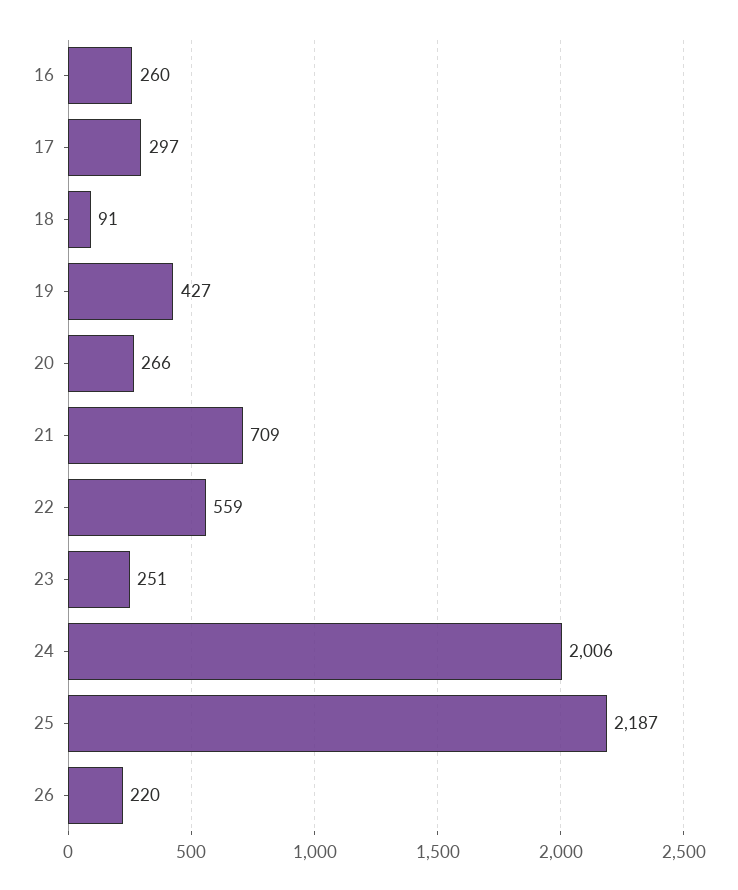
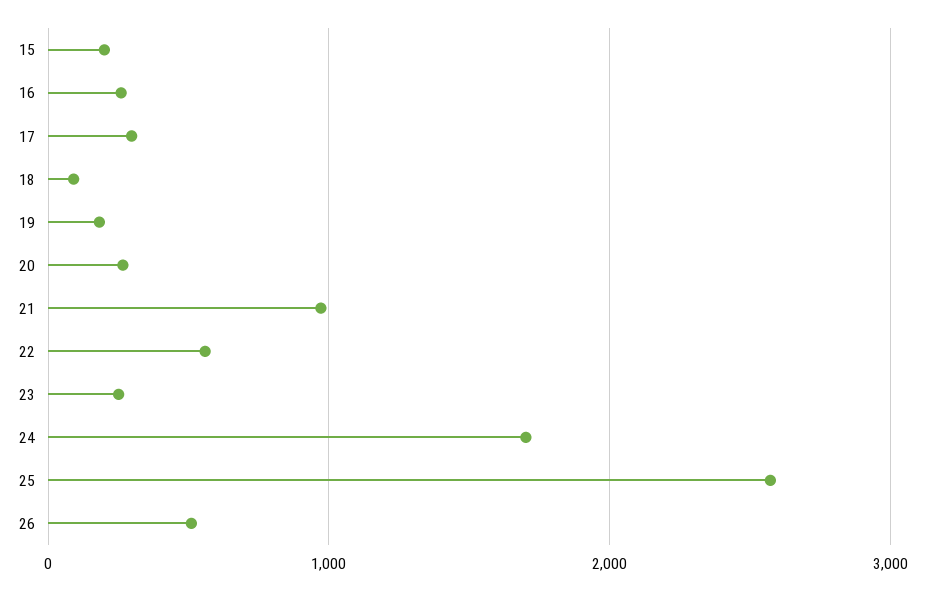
19: 427 -> 200
21: 709 -> 1000
24: 2006 -> 1700
25: 2187 -> 2600
26: 220 -> 500
15: none -> 200

